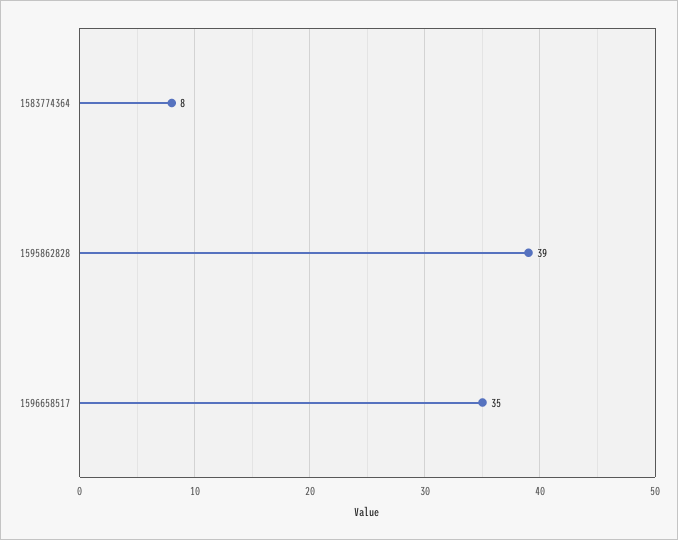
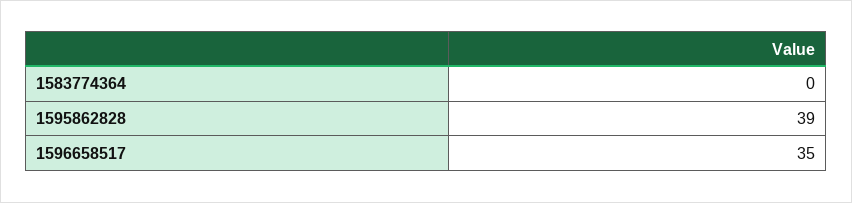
1583774364: 8 -> 0

